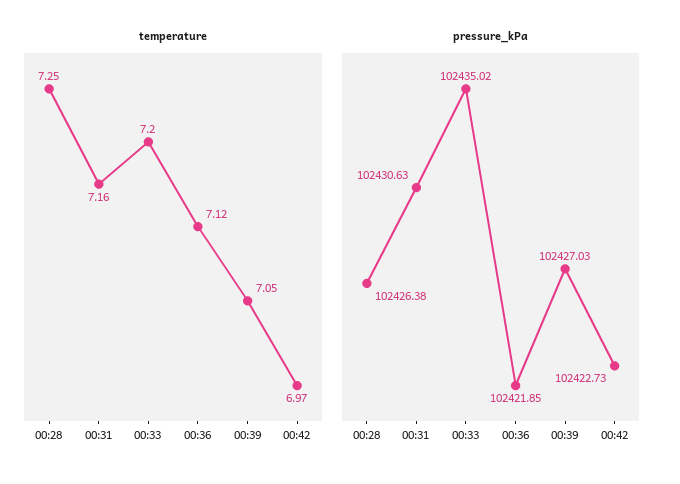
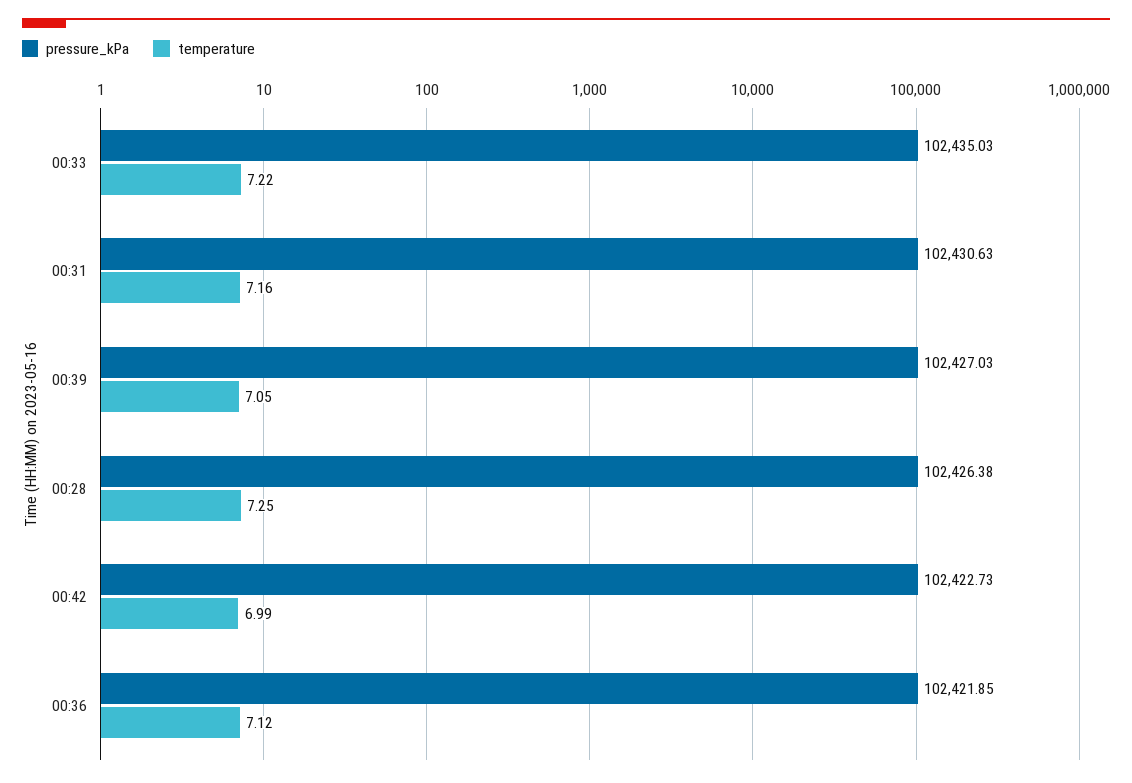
temperature, 00:33: 7.2 -> 7.22
temperature, 00:42: 6.97 -> 6.99
pressure_kPa, 00:33: 102435.02 -> 102435.03

